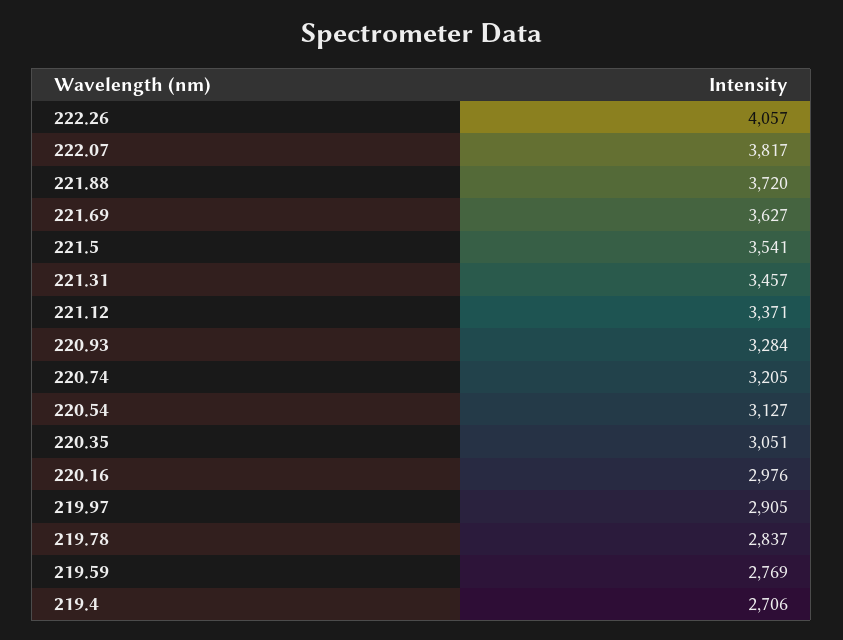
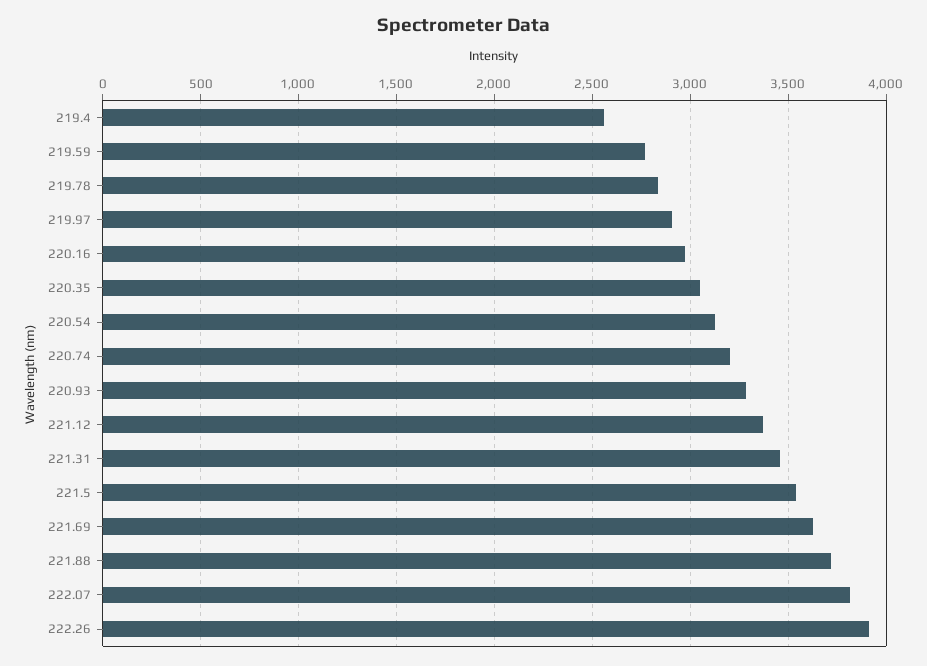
222.26: 4057 -> 3900
219.4: 2706 -> 2550

